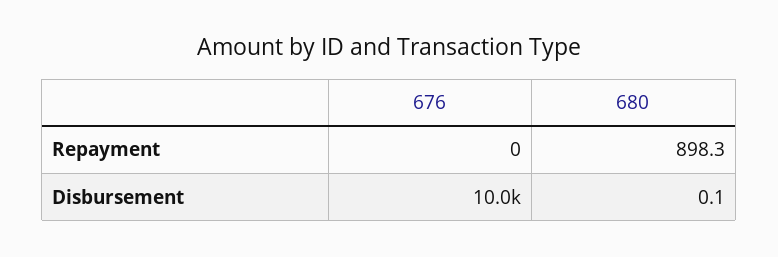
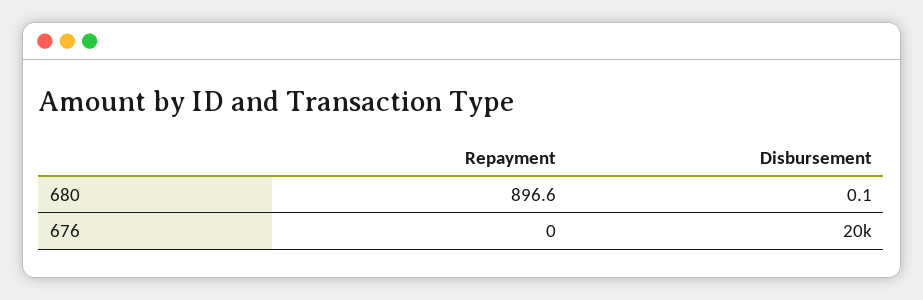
680, Repayment: 898.3 -> 896.6
676, Disbursement: 10000 -> 20000

